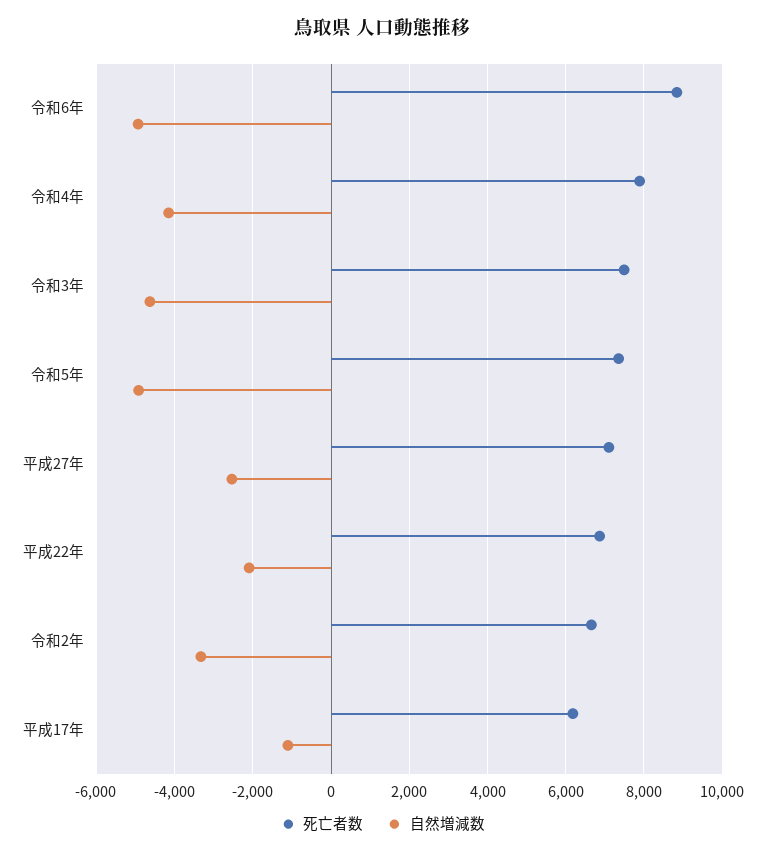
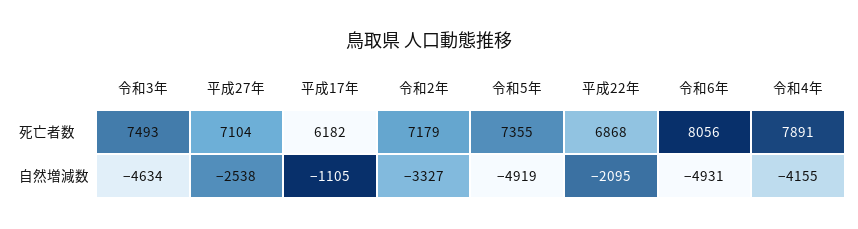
死亡者数, 令和6年: 8800 -> 8056
死亡者数, 令和2年: 6600 -> 7179

